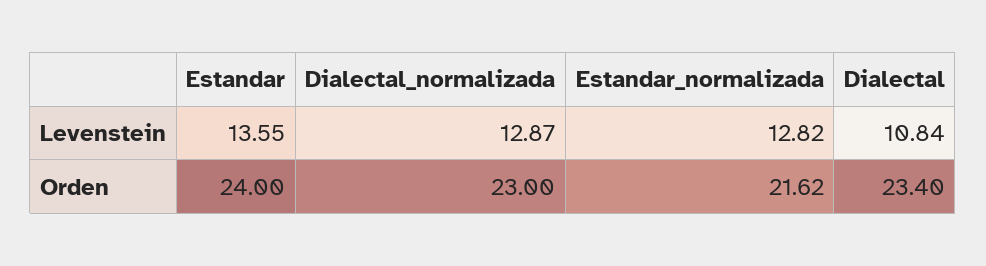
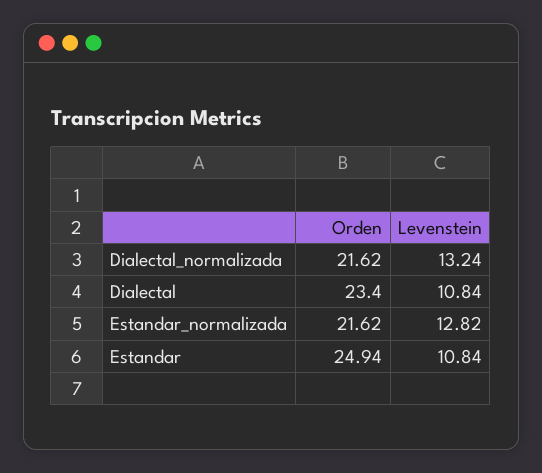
Estandar, Levenstein: 13.55 -> 10.84
Dialectal_normalizada, Levenstein: 12.87 -> 13.24
Estandar, Orden: 24 -> 24.94
Dialectal_normalizada, Orden: 23 -> 21.62

